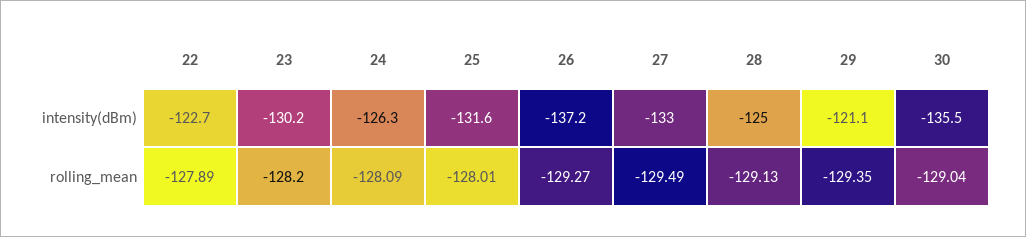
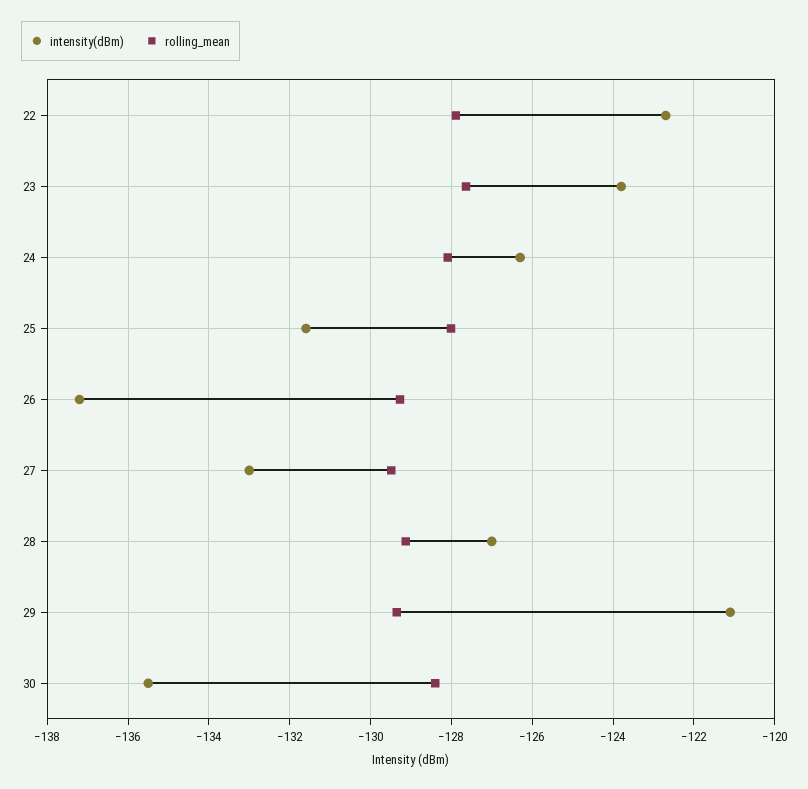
intensity(dBm), 23: -130.2 -> -123.8
intensity(dBm), 28: -125 -> -127
rolling_mean, 23: -128.2 -> -127.6
rolling_mean, 30: -129.04 -> -128.4

